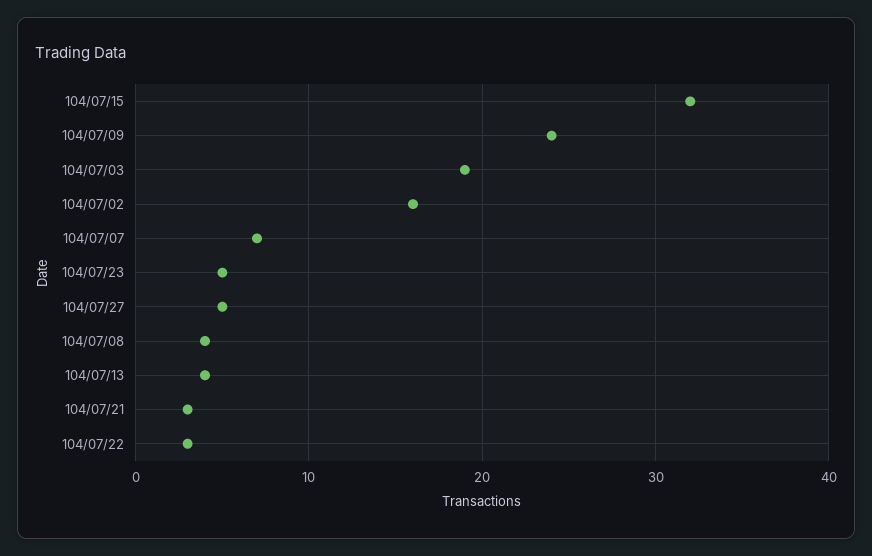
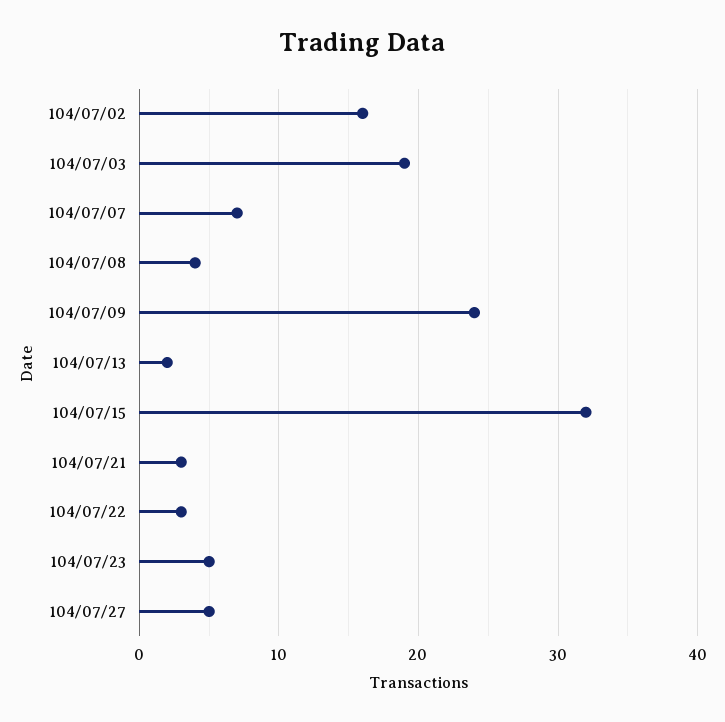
104/07/13: 4 -> 2

